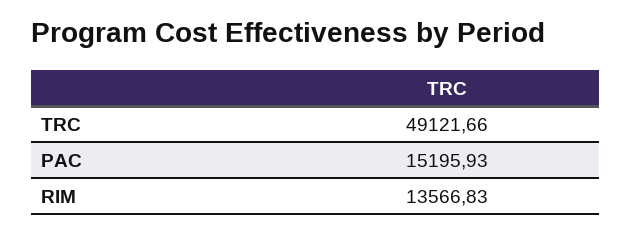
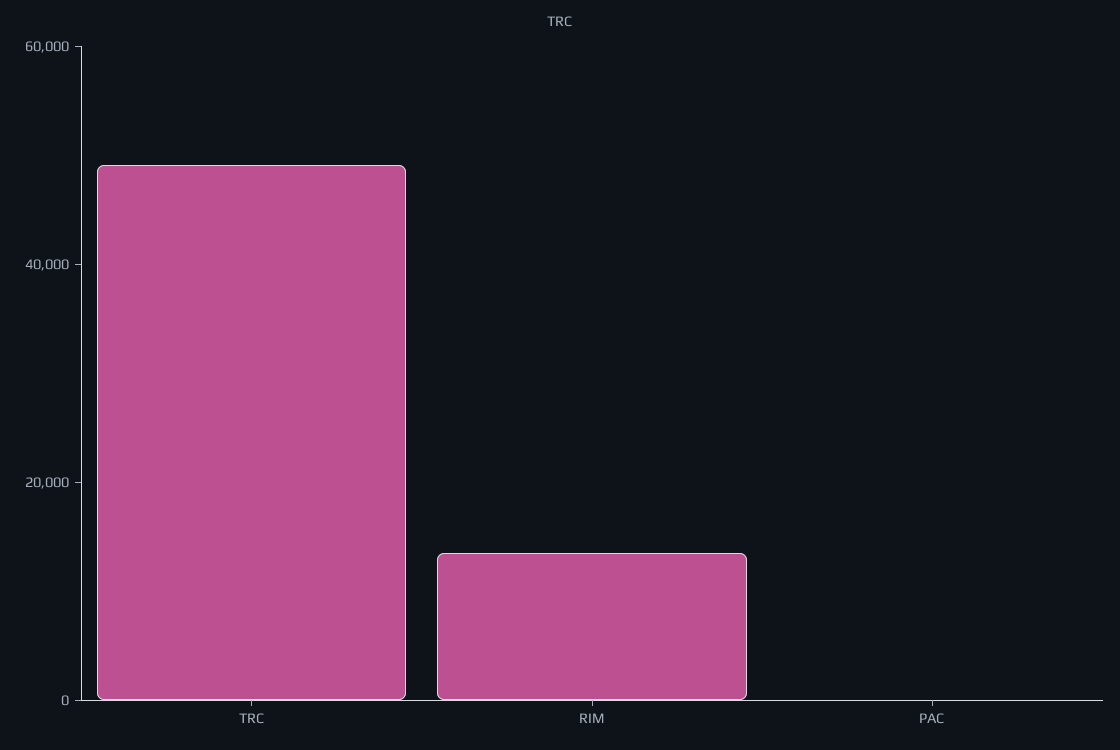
PAC: 15195.93 -> 0

